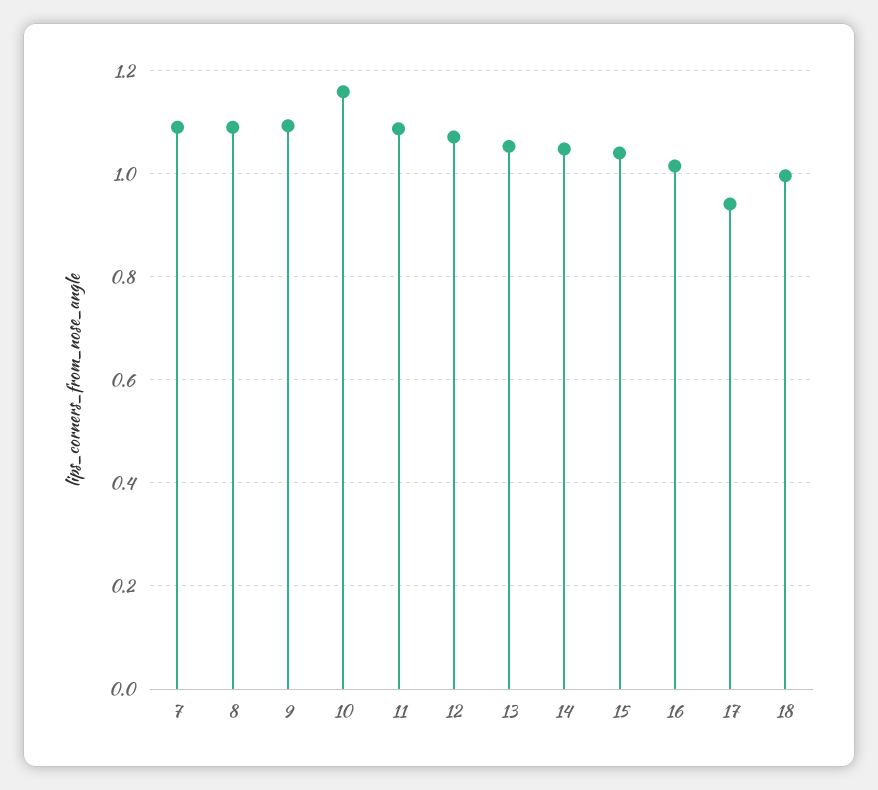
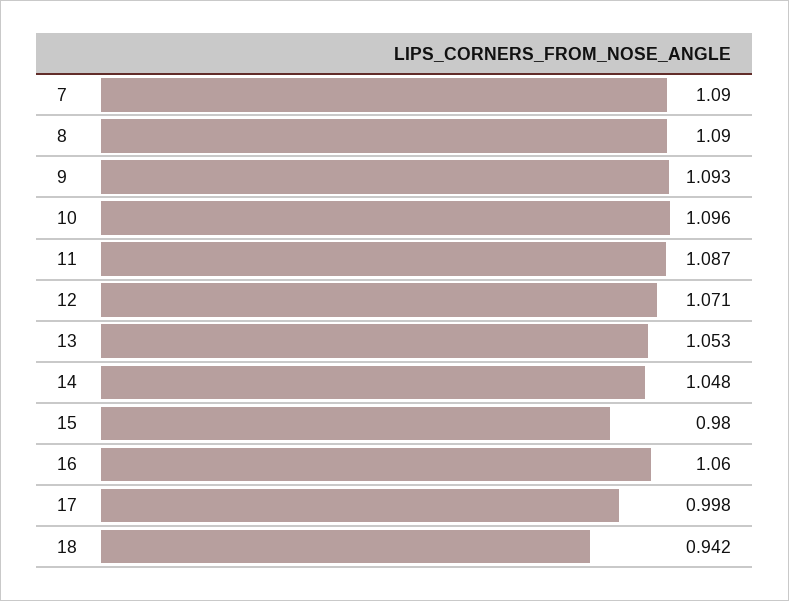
10: 1.16 -> 1.096
15: 1.04 -> 0.98
16: 1.02 -> 1.06
17: 0.94 -> 0.998
18: 1 -> 0.942

